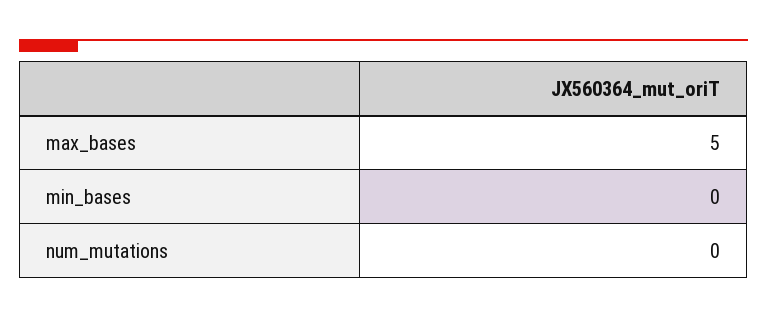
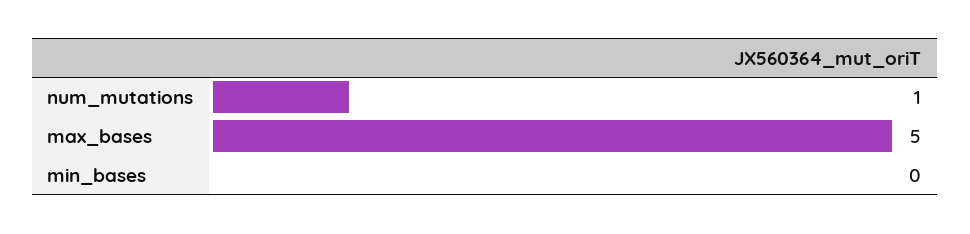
num_mutations: 0 -> 1

